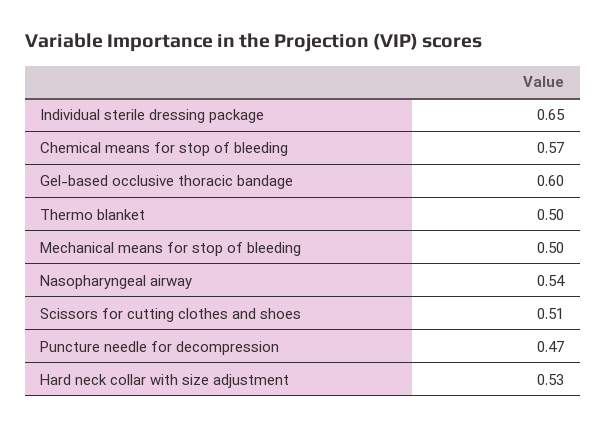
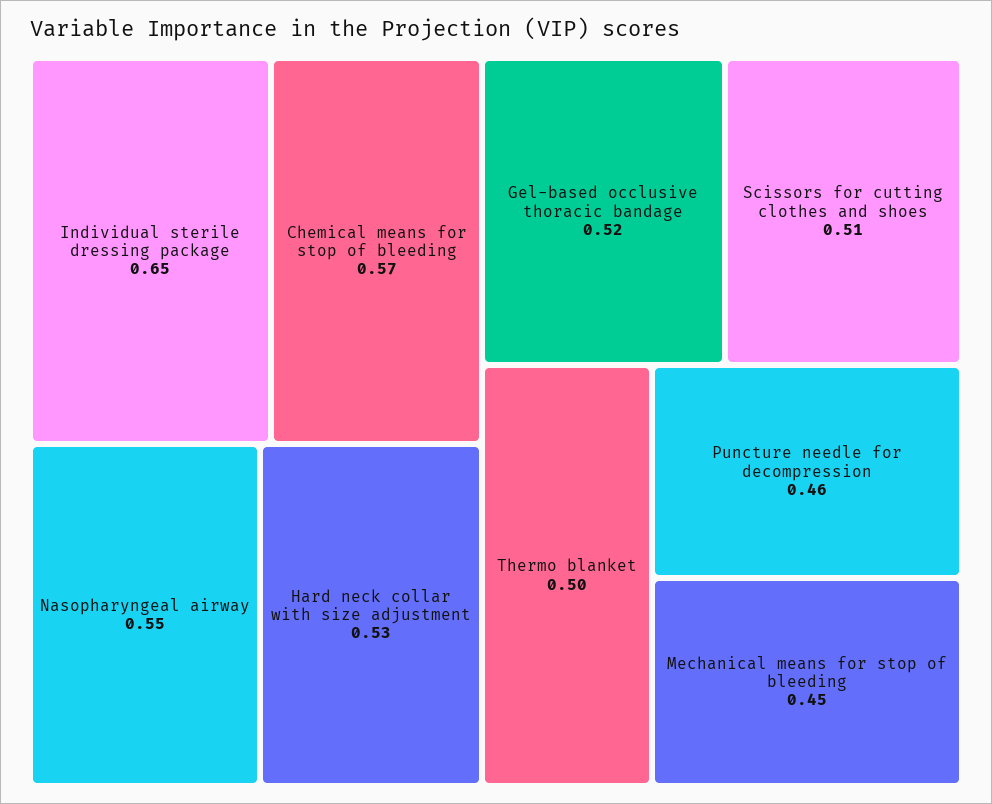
Gel-based occlusive thoracic bandage: 0.6 -> 0.52
Mechanical means for stop of bleeding: 0.5 -> 0.45
Nasopharyngeal airway: 0.54 -> 0.55
Puncture needle for decompression: 0.47 -> 0.46

